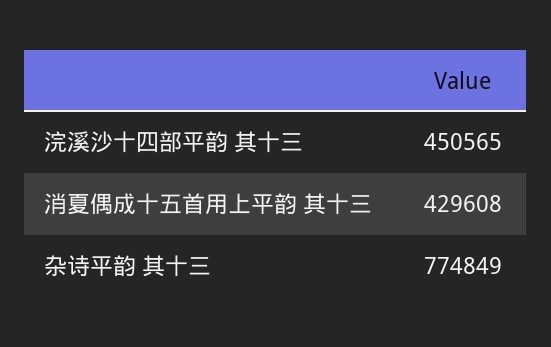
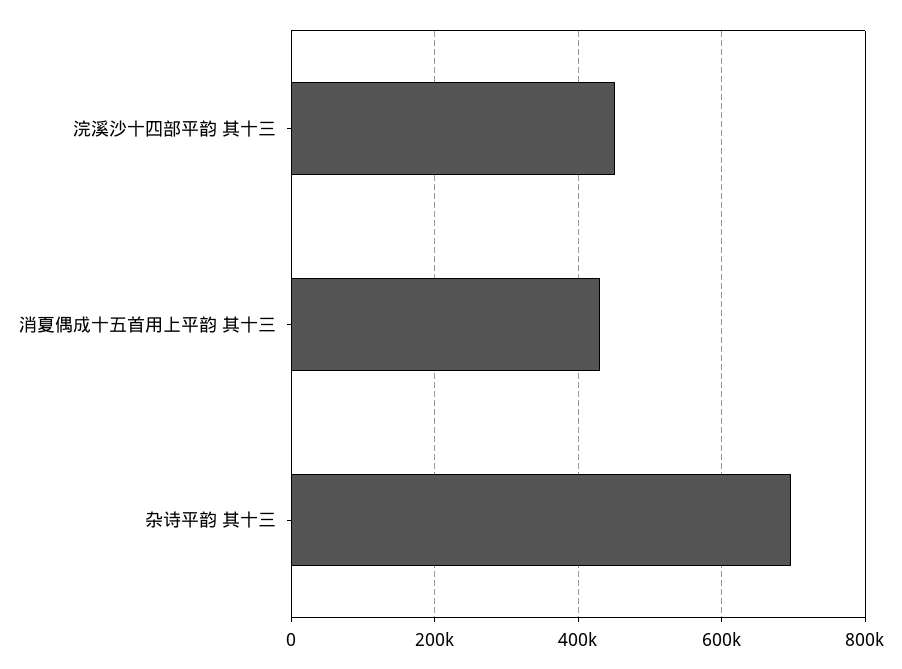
杂诗平韵 其十三: 774849 -> 700000

